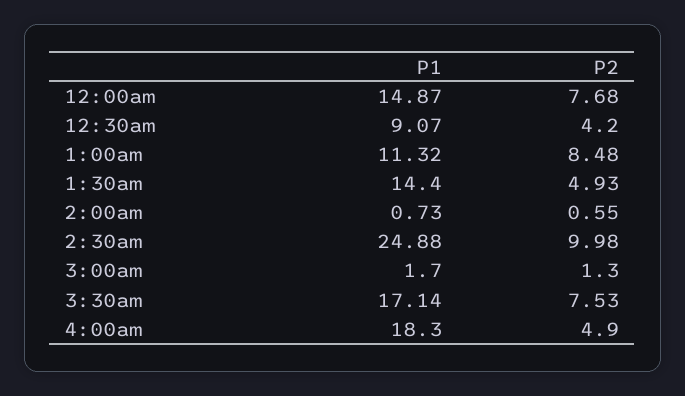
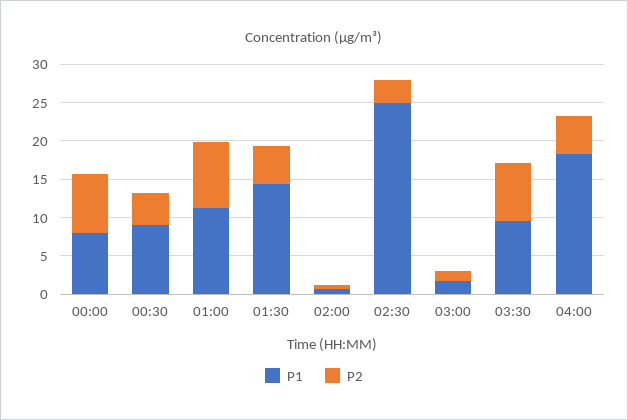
P1, 12:00am: 14.87 -> 7.5
P2, 2:30am: 9.98 -> 2.5
P1, 3:30am: 17.14 -> 10

